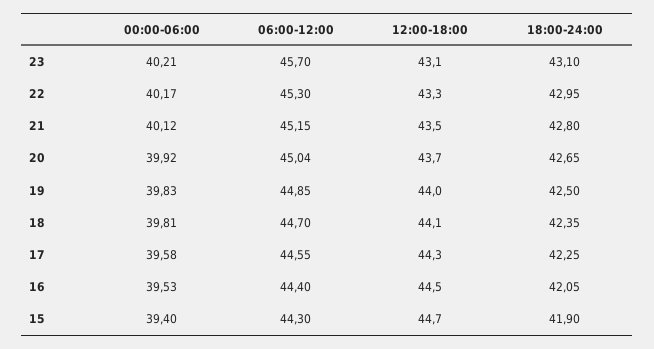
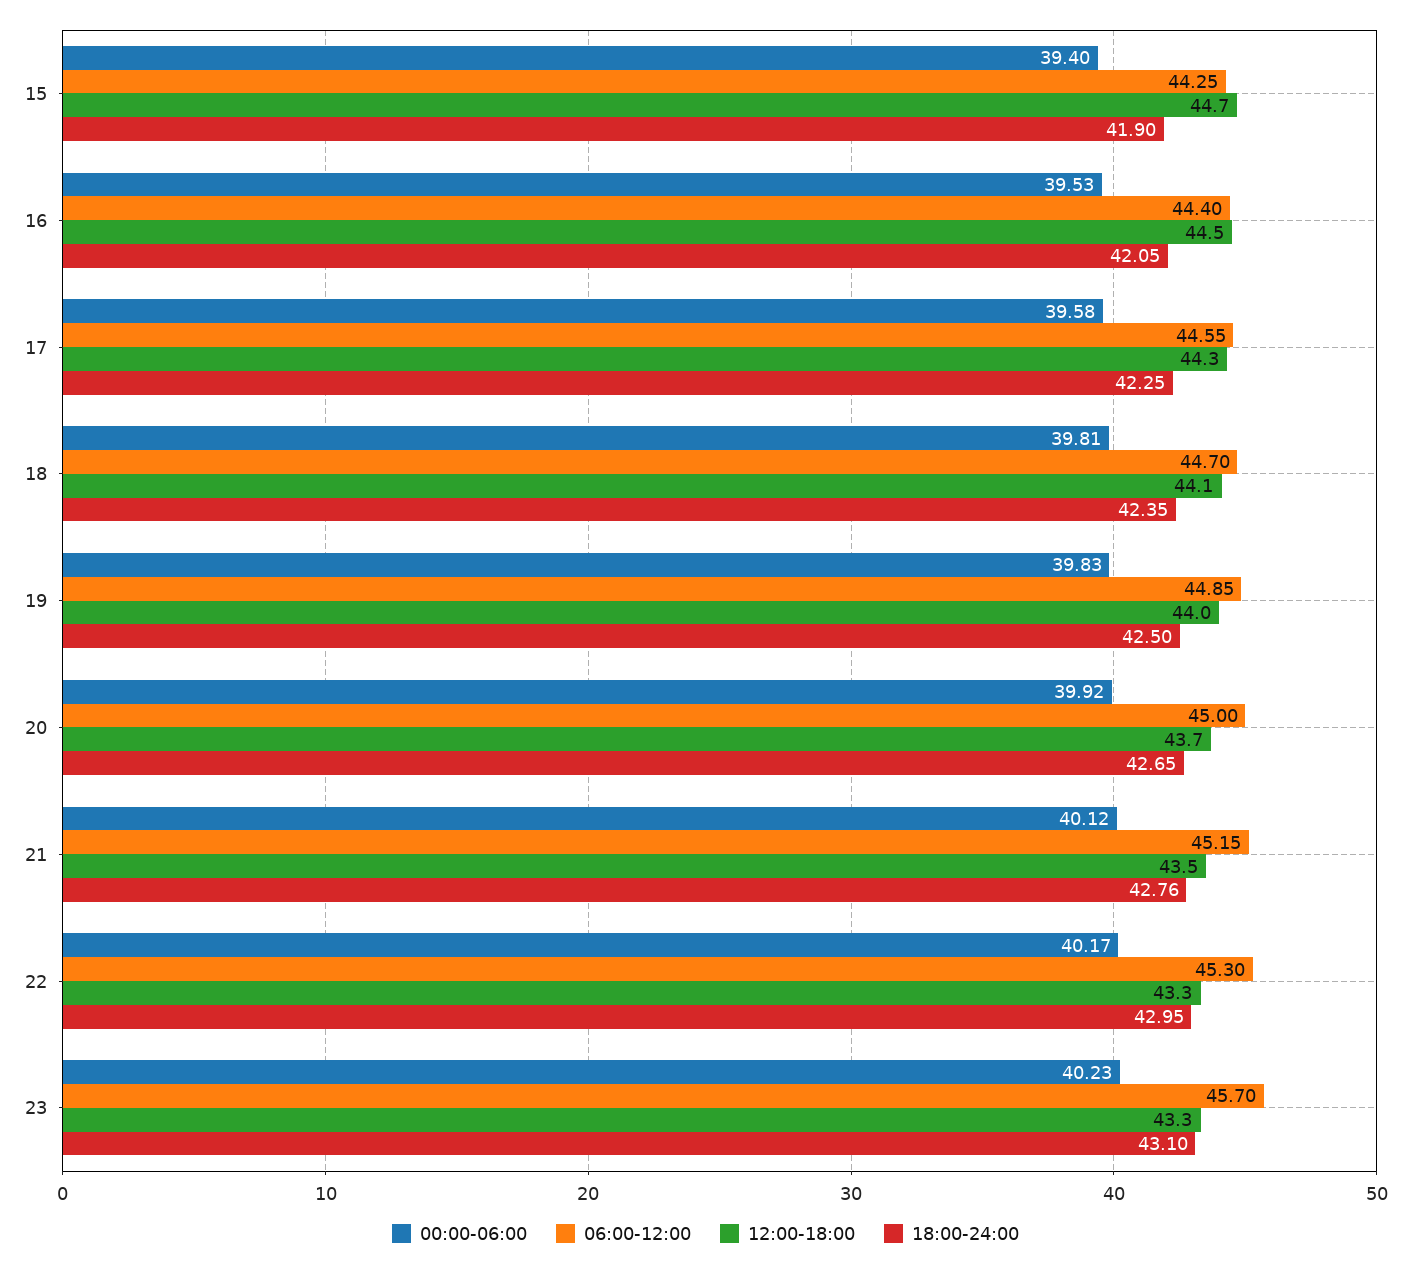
00:00-06:00, 23: 40.21 -> 40.23
12:00-18:00, 23: 43.1 -> 43.3
18:00-24:00, 21: 42.8 -> 42.76
06:00-12:00, 20: 45.04 -> 45
06:00-12:00, 15: 44.3 -> 44.25

